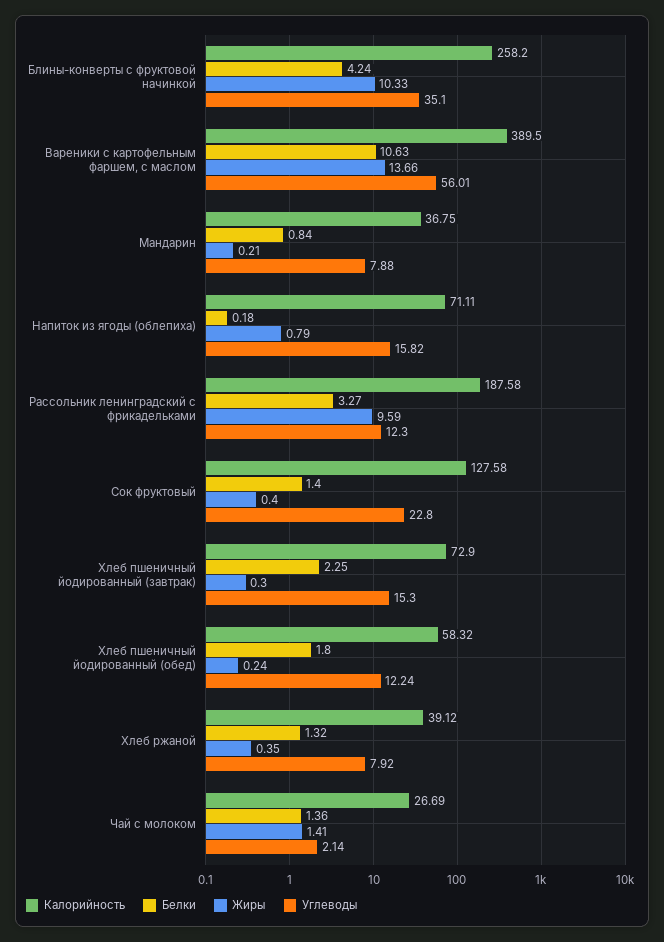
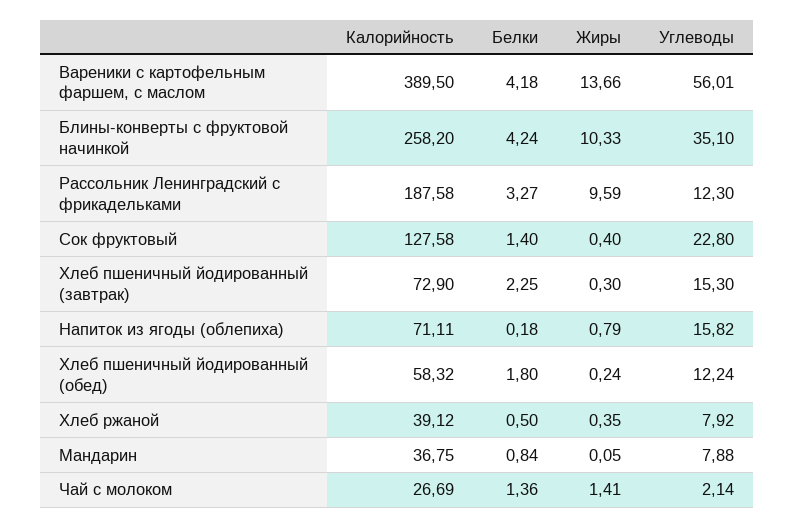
Белки, Вареники с картофельным фаршем, с маслом: 10.63 -> 4.18
Жиры, Мандарин: 0.21 -> 0.05
Белки, Хлеб ржаной: 1.32 -> 0.5

